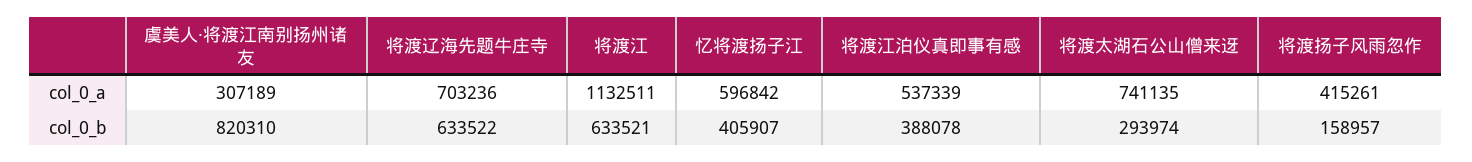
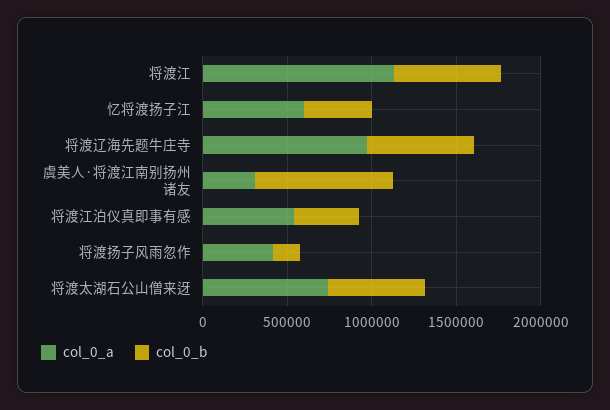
col_0_a, 将渡辽海先题牛庄寺: 703236 -> 1000000
col_0_b, 将渡太湖石公山僧来迓: 293974 -> 600000

